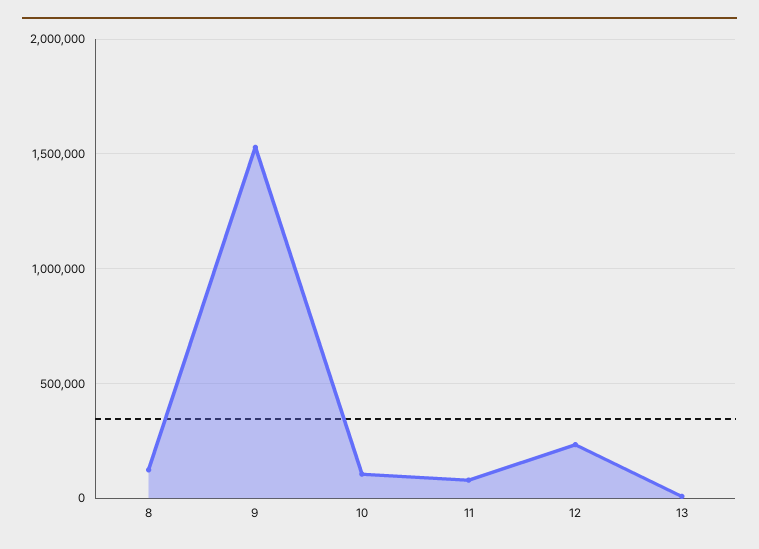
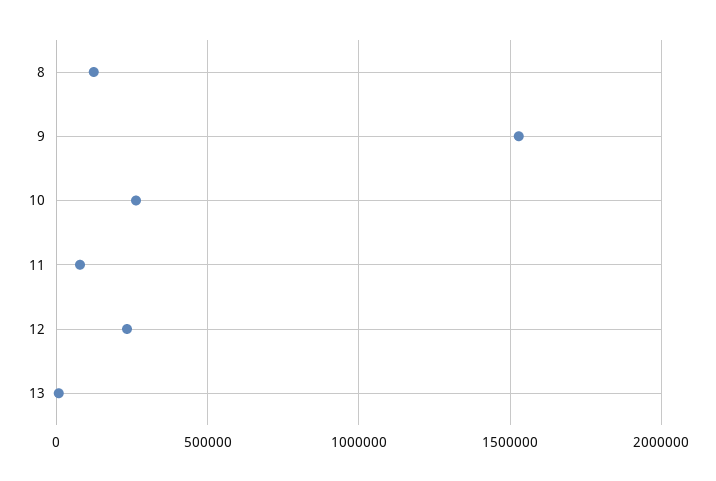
10: 100000 -> 250000

